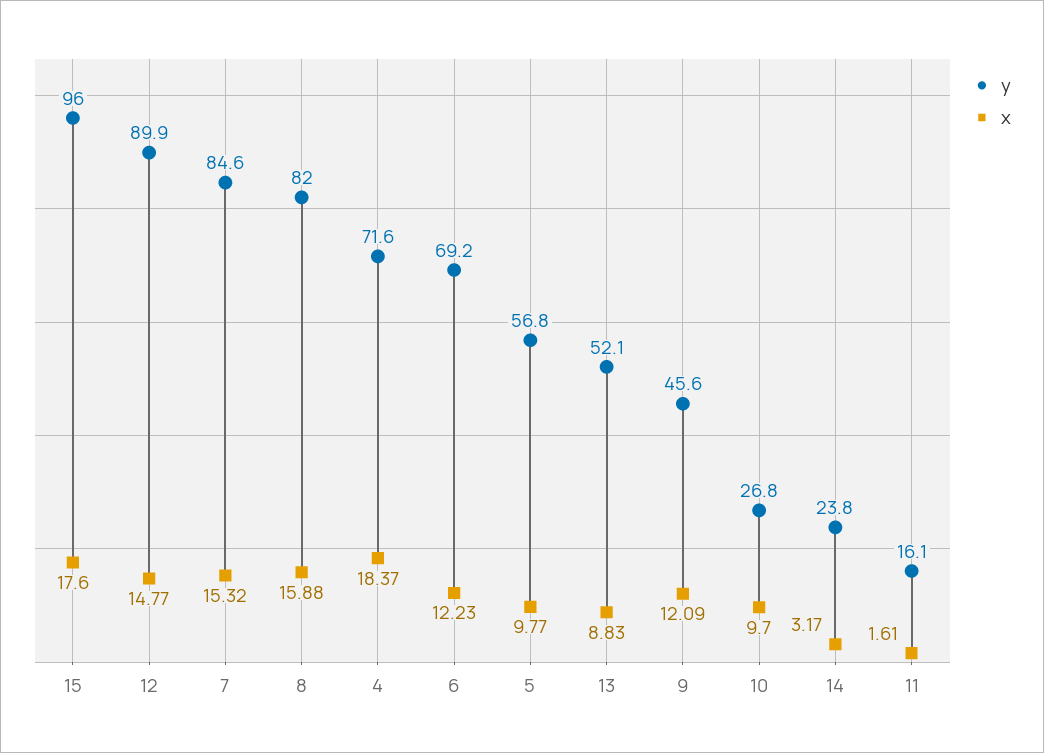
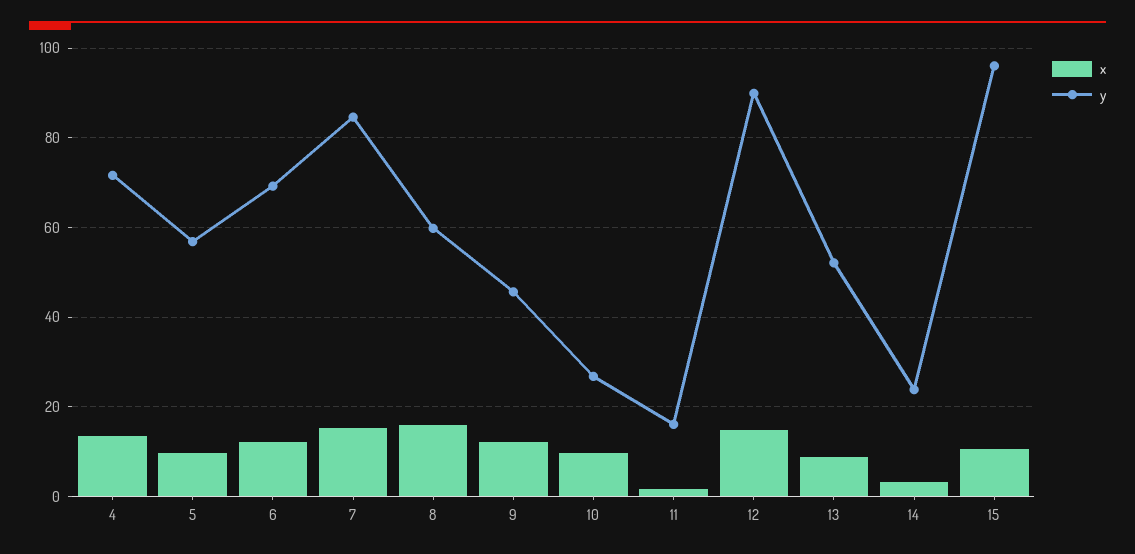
x, 15: 17.6 -> 10
y, 8: 82 -> 60
x, 4: 18.37 -> 14

